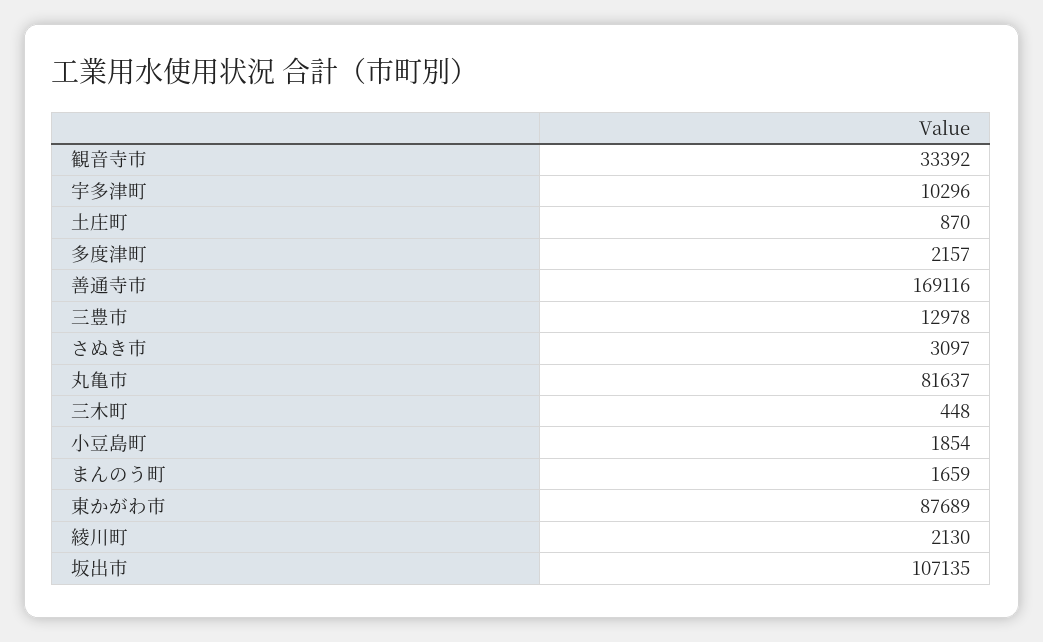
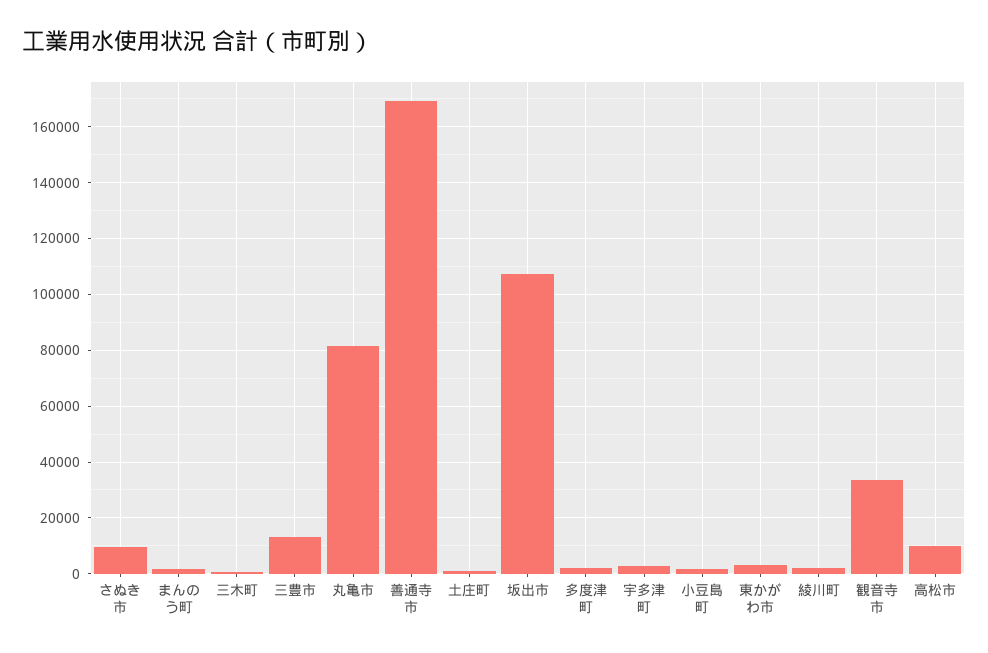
宇多津町: 10296 -> 2500
さぬき市: 3097 -> 10000
東かがわ市: 87689 -> 2500
高松市: none -> 10000

